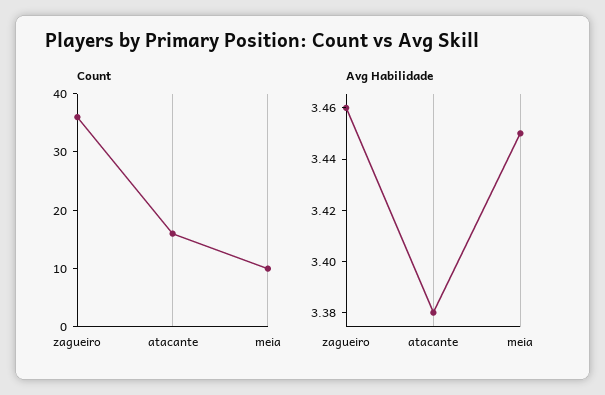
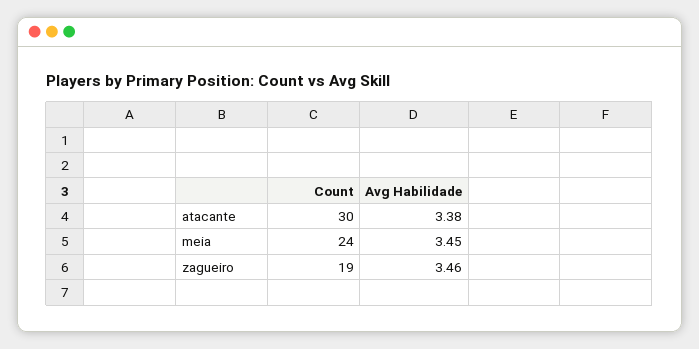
Count, zagueiro: 35 -> 19
Count, atacante: 15 -> 30
Count, meia: 10 -> 24

